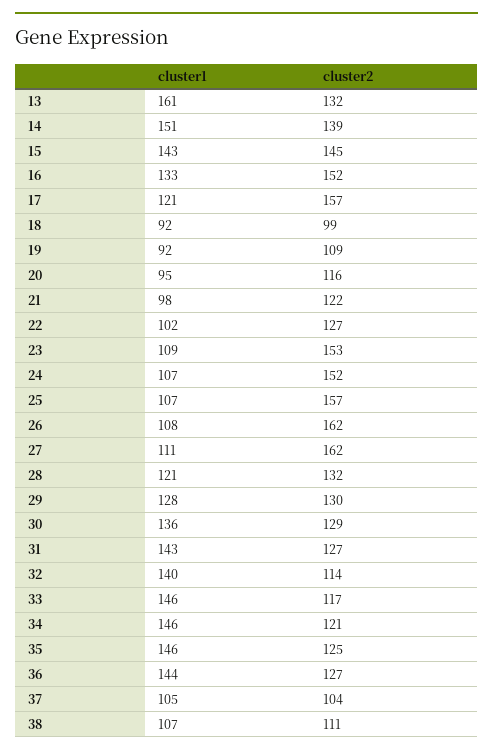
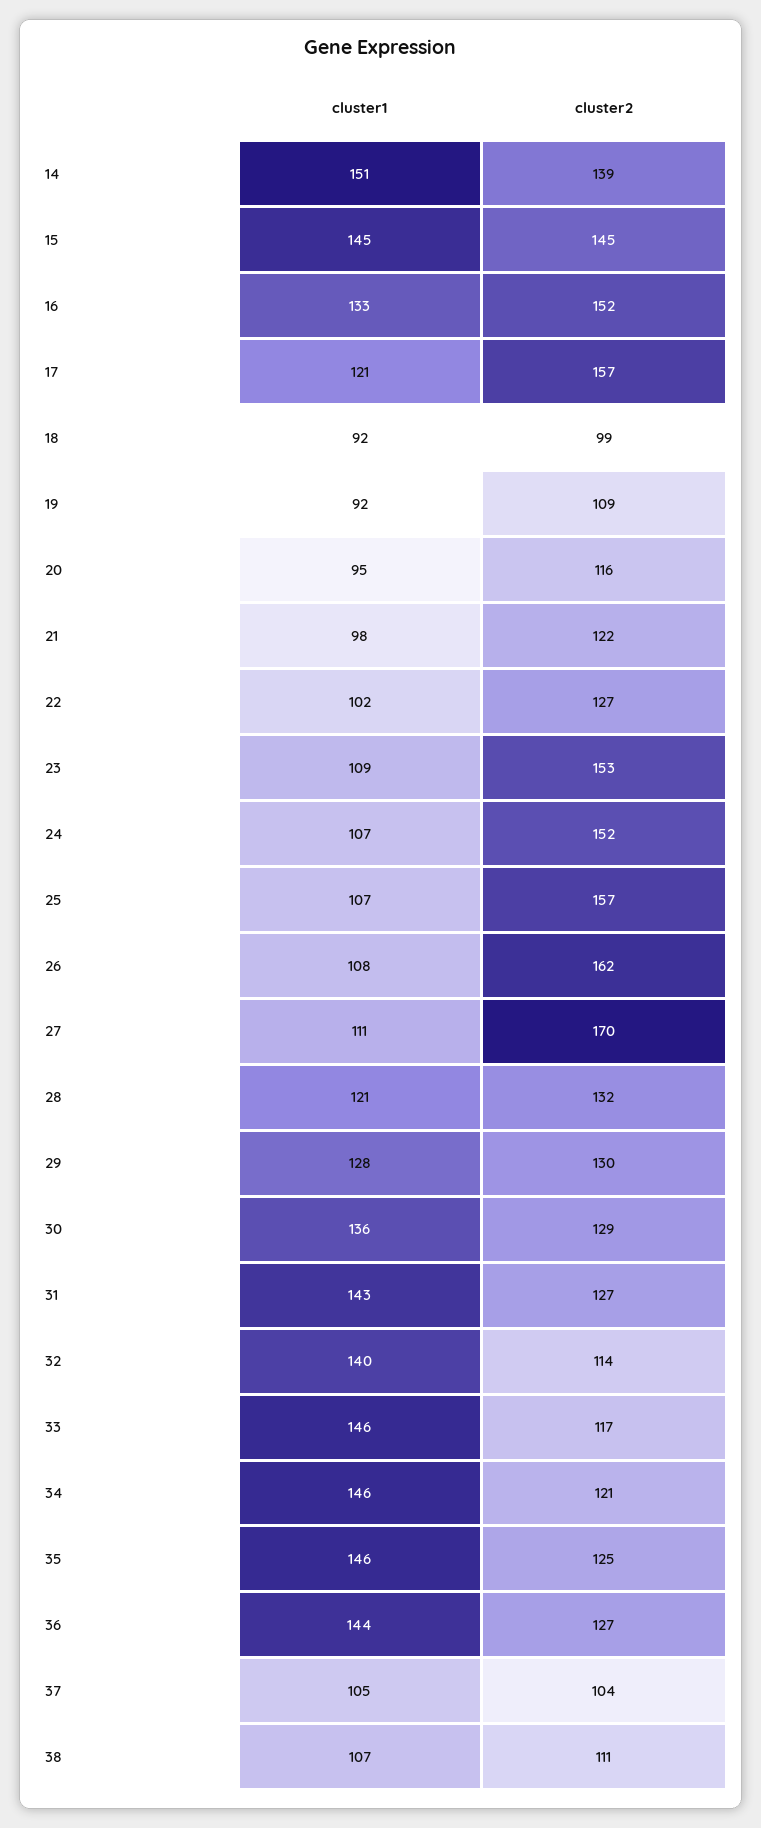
cluster1, 13: 161 -> none
cluster2, 13: 132 -> none
cluster1, 15: 143 -> 145
cluster2, 27: 162 -> 170

